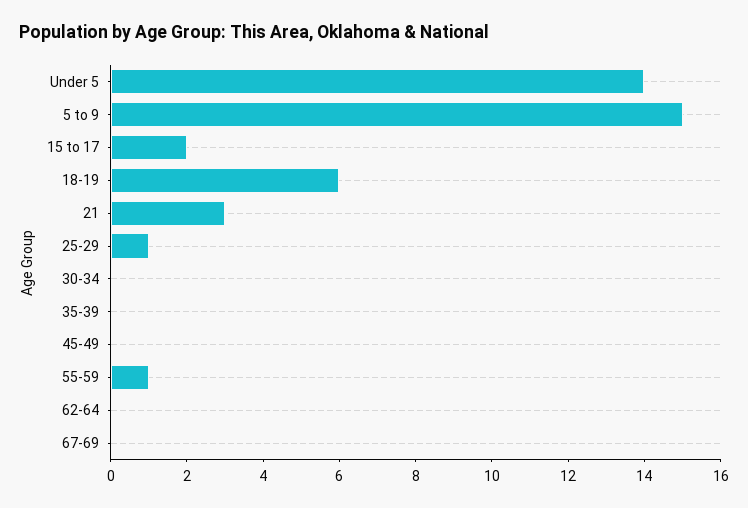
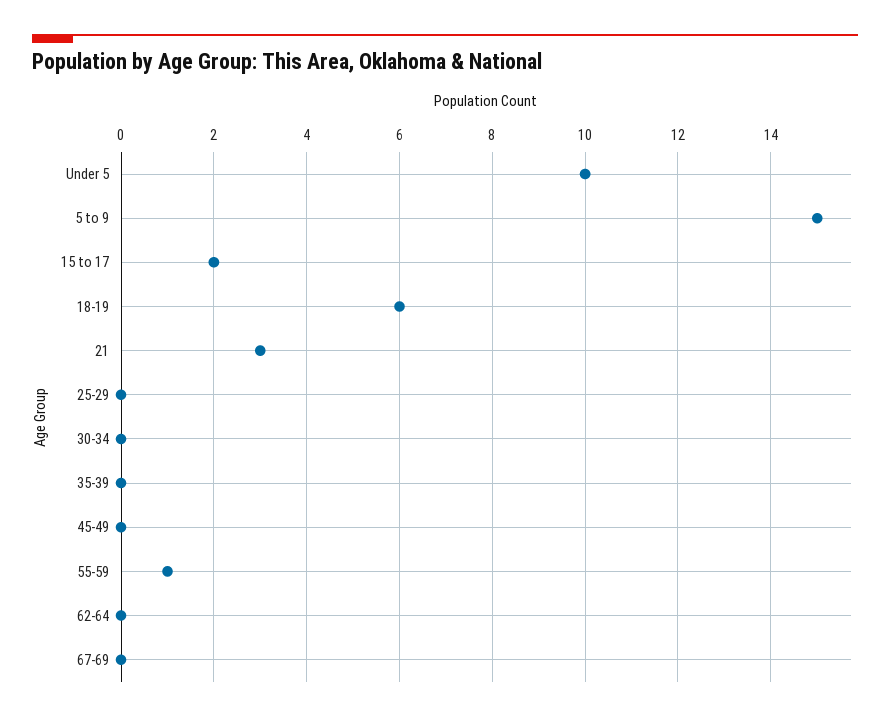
Under 5: 14 -> 10
25-29: 1 -> 0

